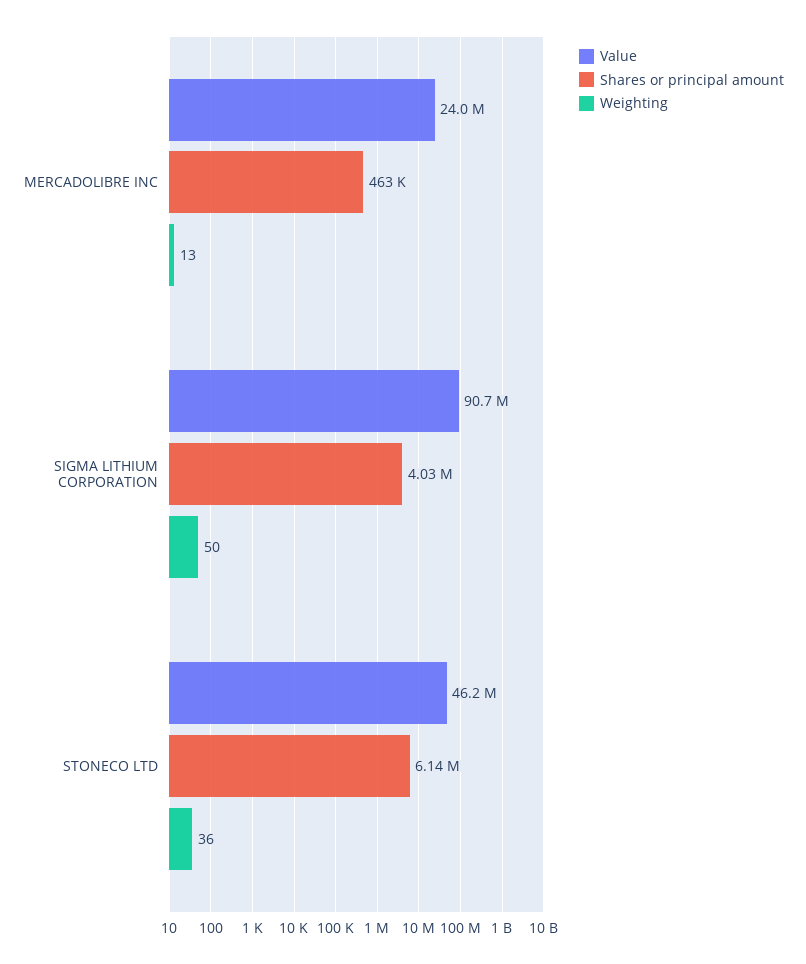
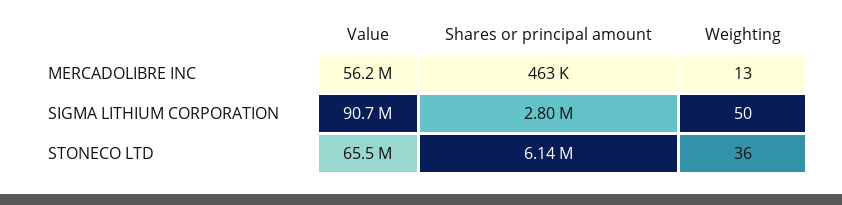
Value, MERCADOLIBRE INC: 24000000 -> 56200000
Shares or principal amount, SIGMA LITHIUM CORPORATION: 4030000 -> 2800000
Value, STONECO LTD: 46200000 -> 65500000

